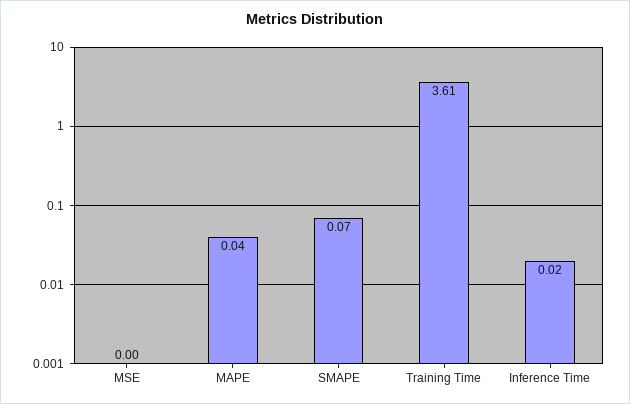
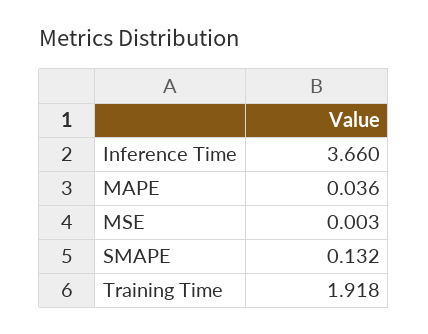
SMAPE: 0.07 -> 0.132
Training Time: 3.61 -> 1.918
Inference Time: 0.02 -> 3.66

